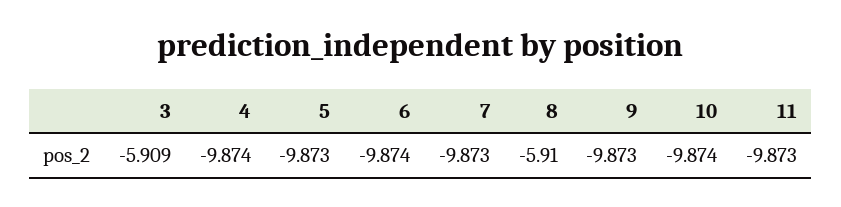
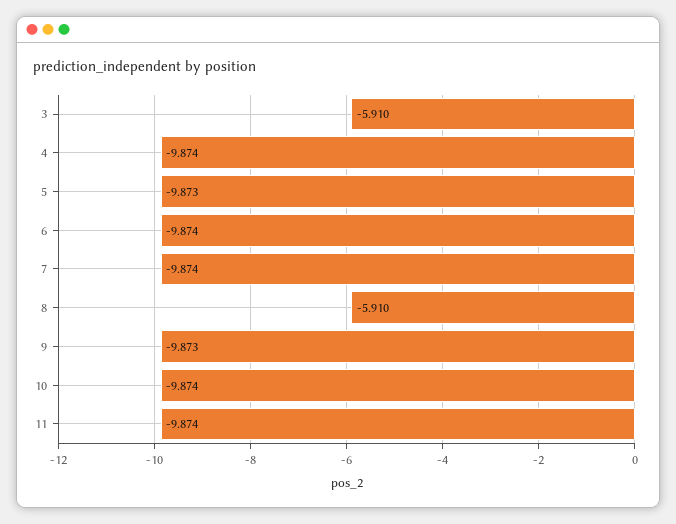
3: -5.909 -> -5.91
7: -9.873 -> -9.874
11: -9.873 -> -9.874

